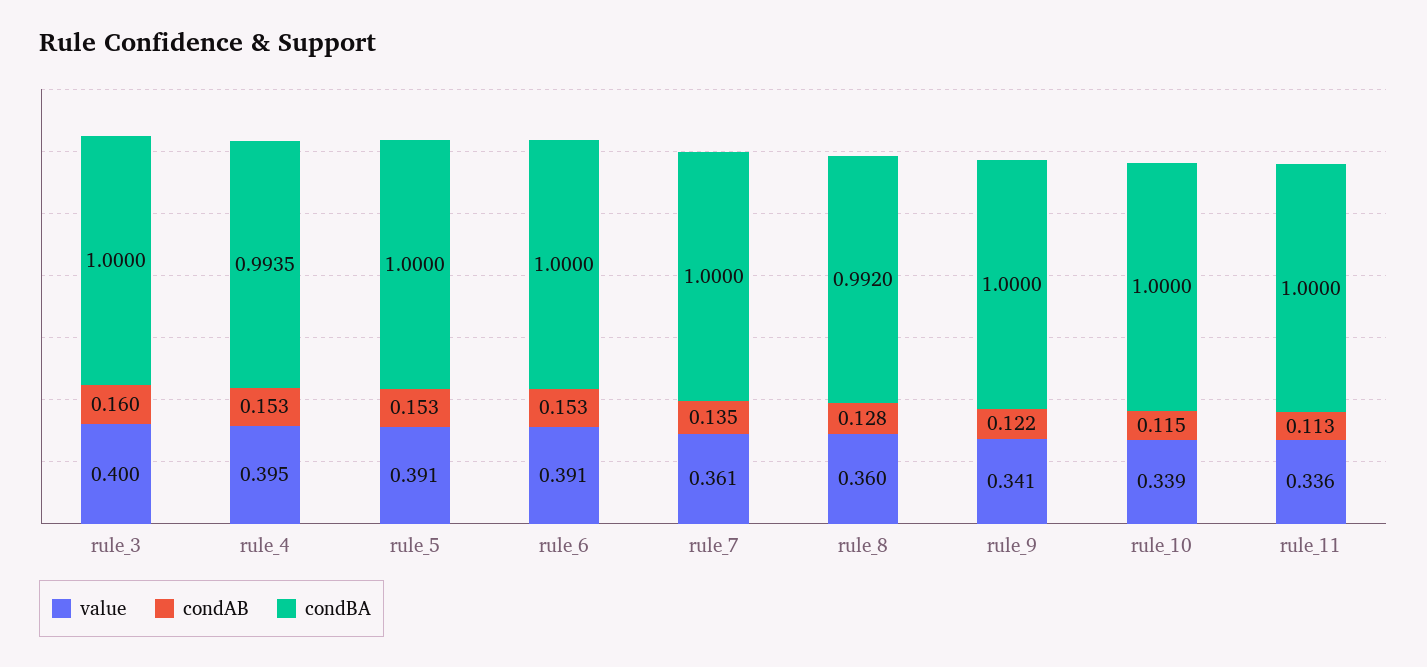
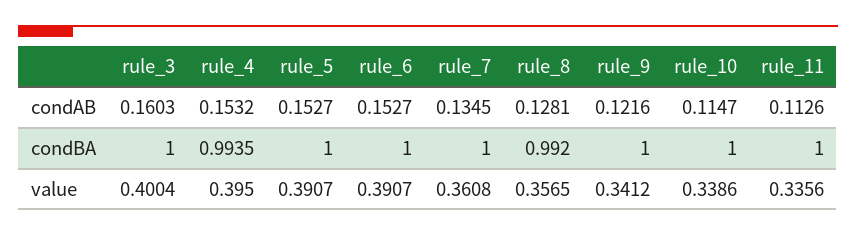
value, rule_8: 0.36 -> 0.3565

